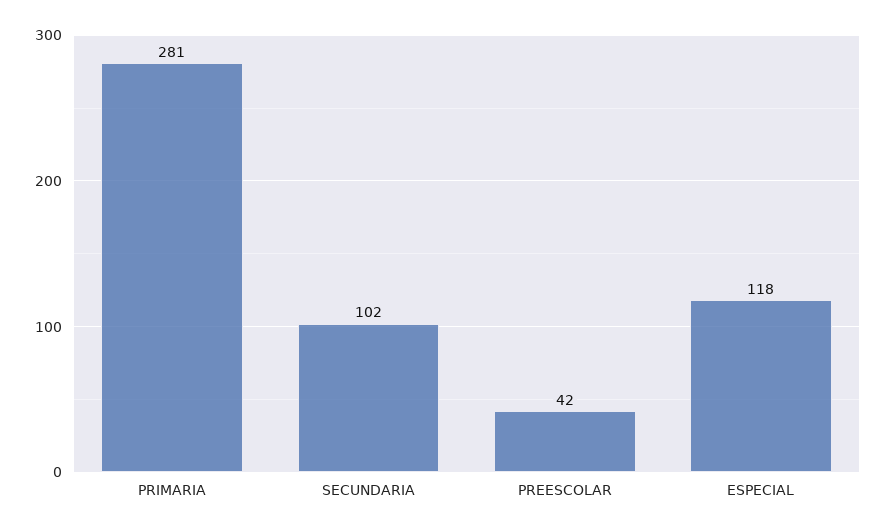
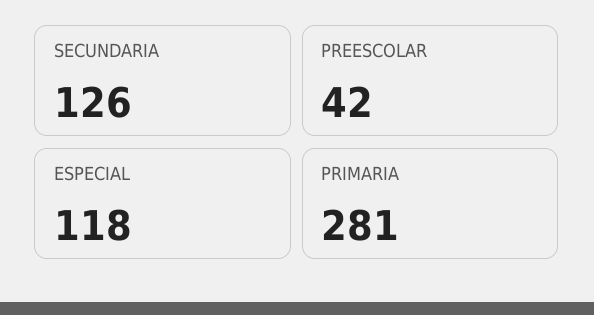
SECUNDARIA: 102 -> 126

